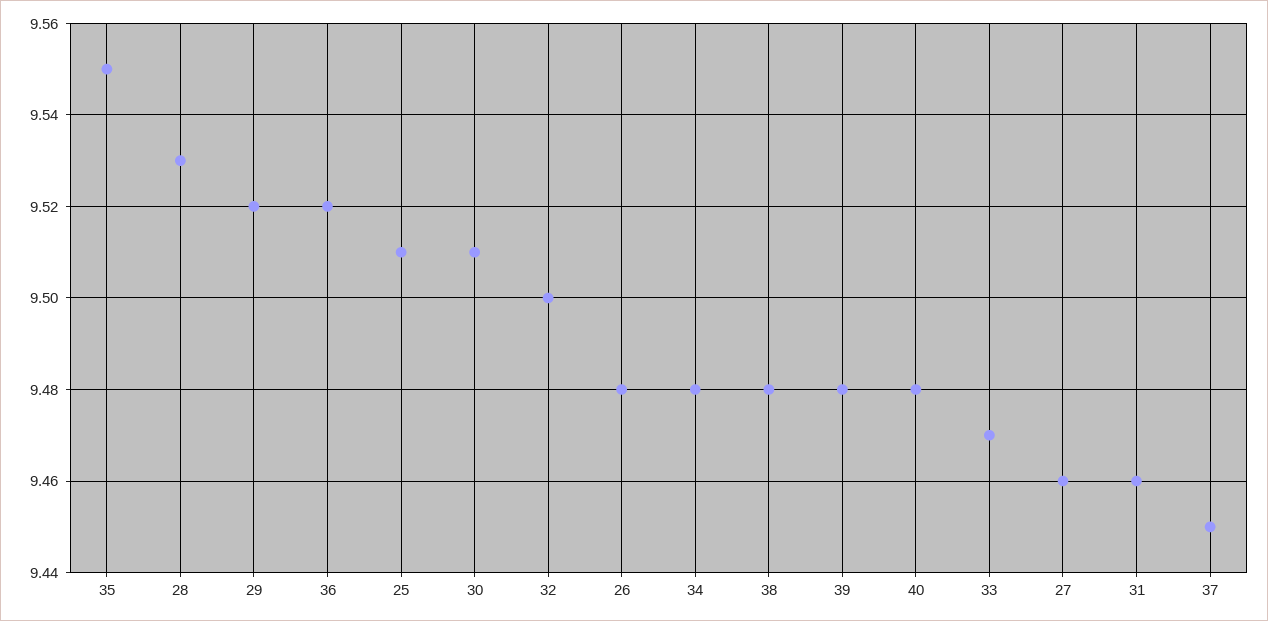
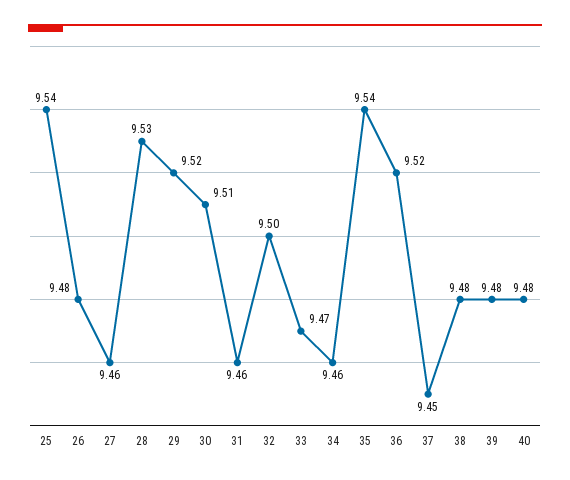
35: 9.55 -> 9.54
25: 9.51 -> 9.54
34: 9.48 -> 9.46

